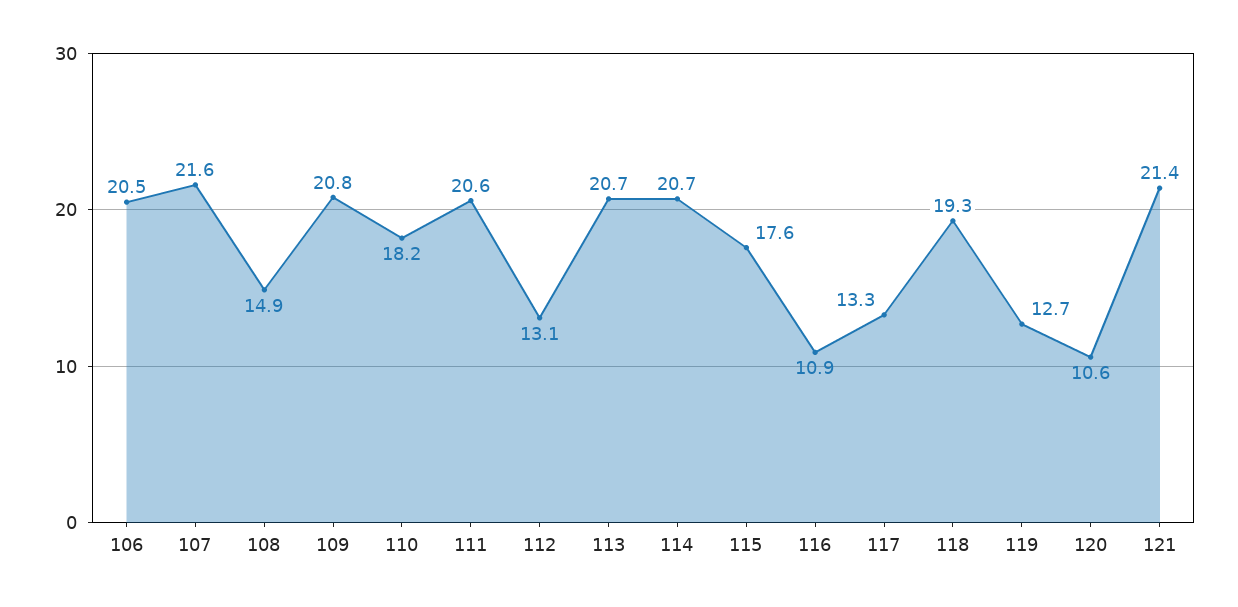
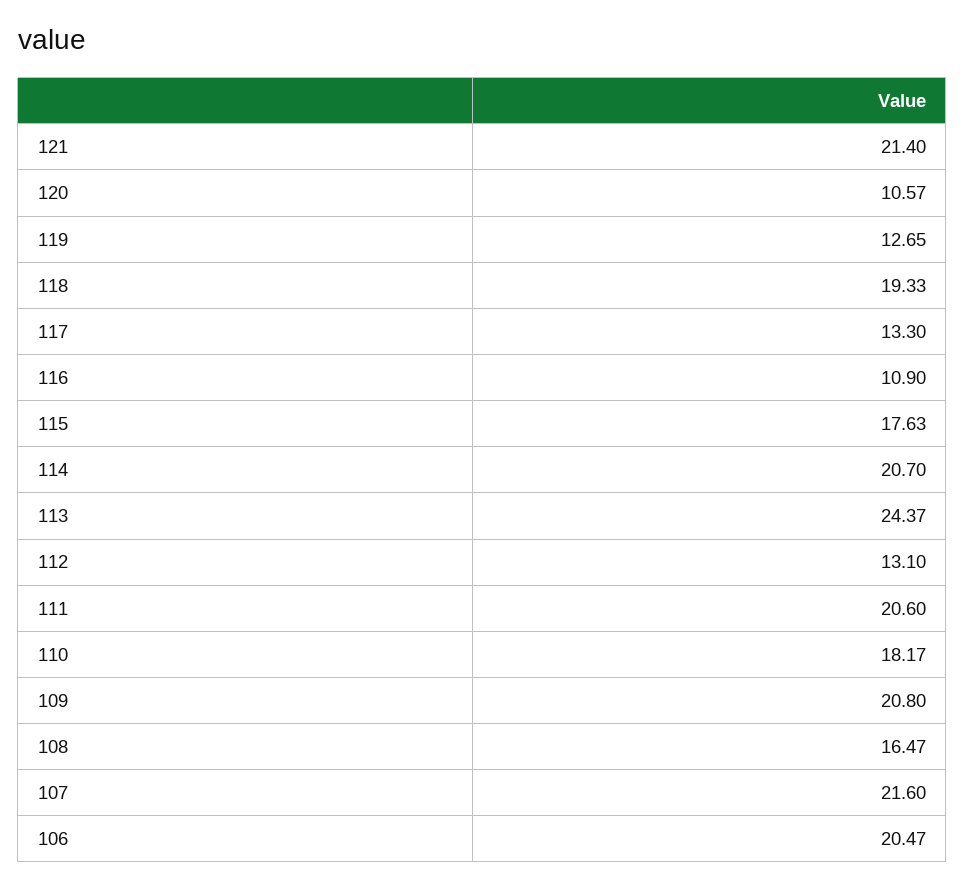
108: 14.9 -> 16.47
113: 20.7 -> 24.37

